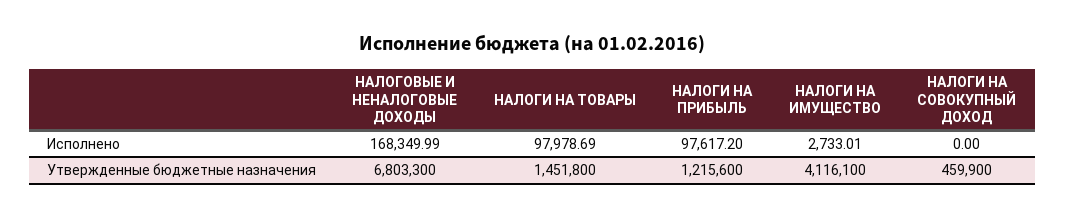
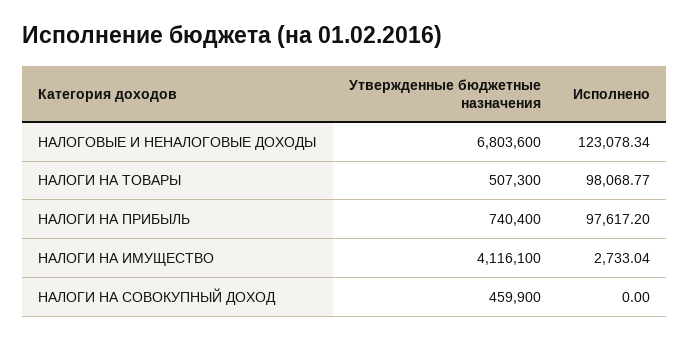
НАЛОГОВЫЕ И НЕНАЛОГОВЫЕ ДОХОДЫ, Исполнено: 168349.99 -> 123078.34
НАЛОГИ НА ТОВАРЫ, Исполнено: 97978.69 -> 98068.77
НАЛОГИ НА ИМУЩЕСТВО, Исполнено: 2733.01 -> 2733.04
НАЛОГОВЫЕ И НЕНАЛОГОВЫЕ ДОХОДЫ, Утвержденные бюджетные назначения: 6803300 -> 6803600
НАЛОГИ НА ТОВАРЫ, Утвержденные бюджетные назначения: 1451800 -> 507300
НАЛОГИ НА ПРИБЫЛЬ, Утвержденные бюджетные назначения: 1215600 -> 740400

